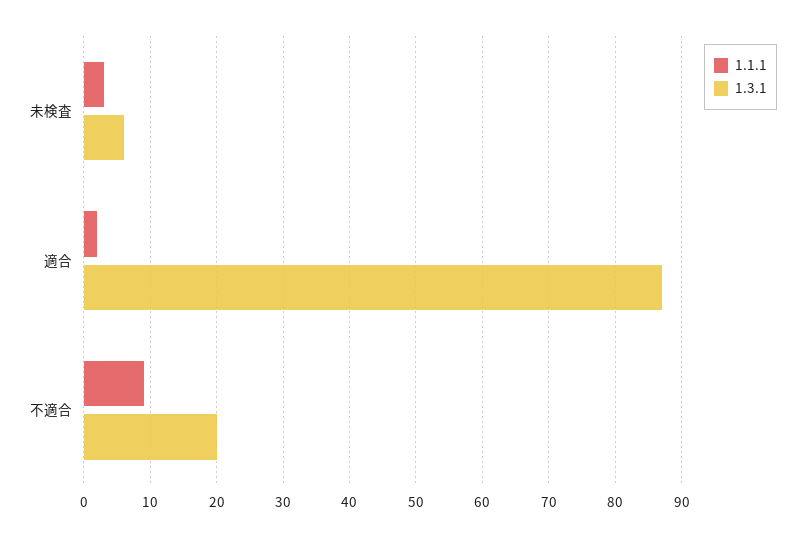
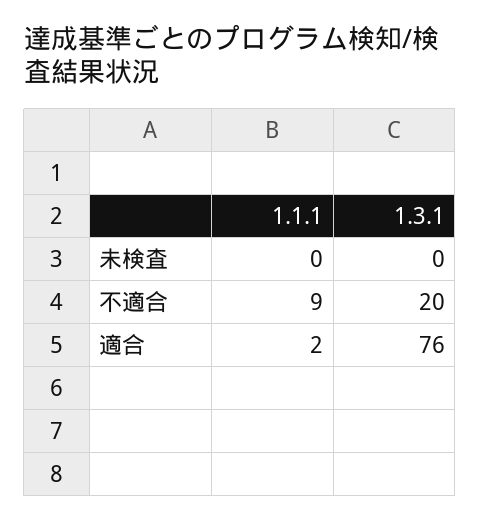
1.1.1, 未検査: 3 -> 0
1.3.1, 未検査: 6 -> 0
1.3.1, 適合: 87 -> 76

